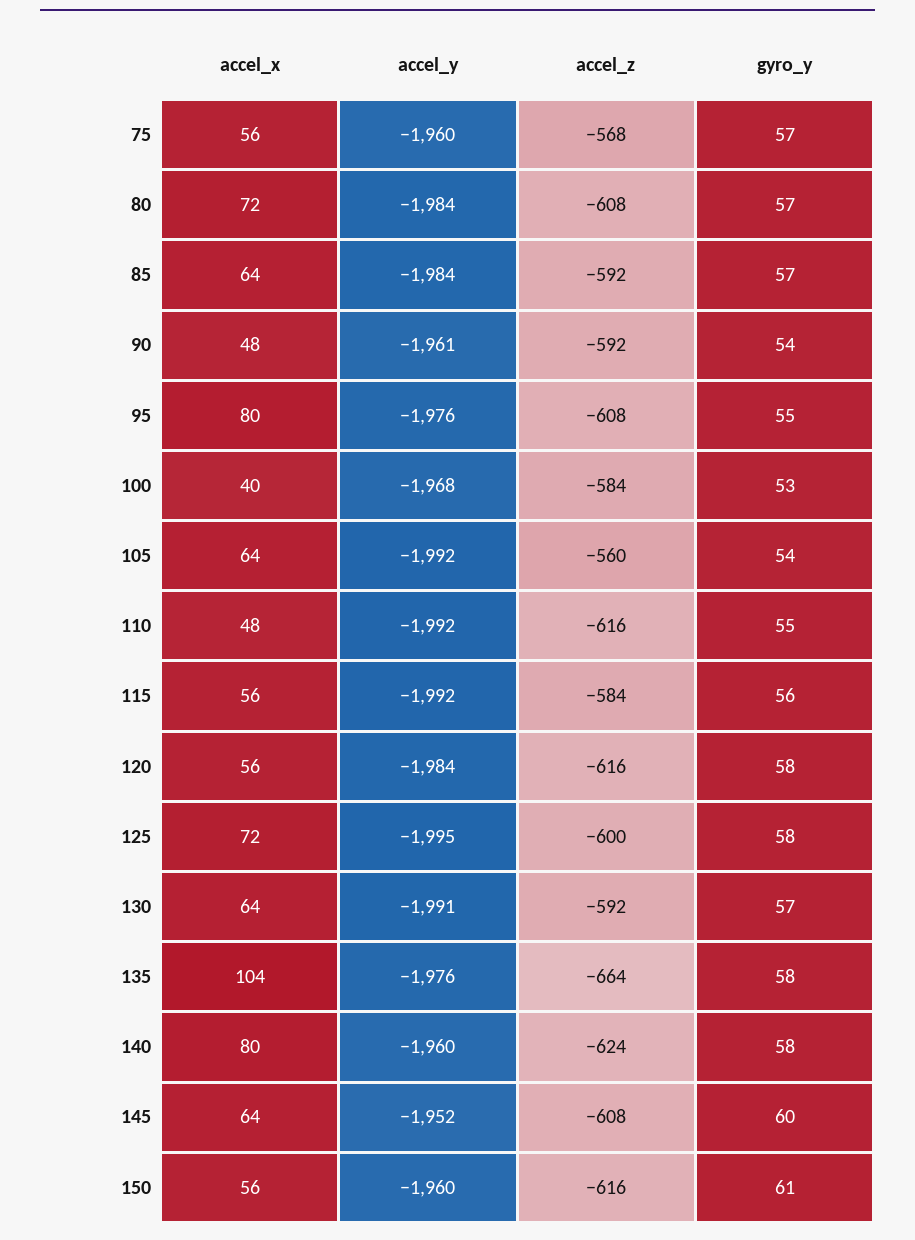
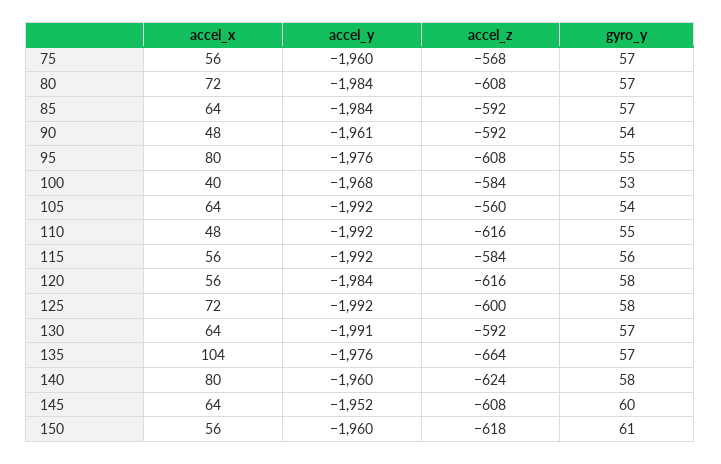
accel_y, 125: -1995 -> -1992
gyro_y, 135: 58 -> 57
accel_z, 150: -616 -> -618

